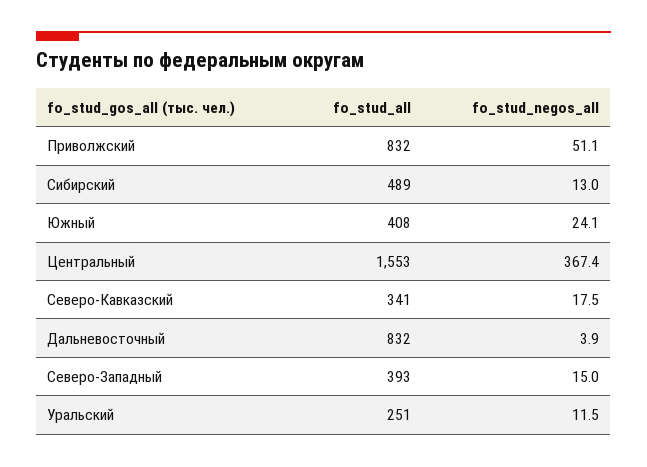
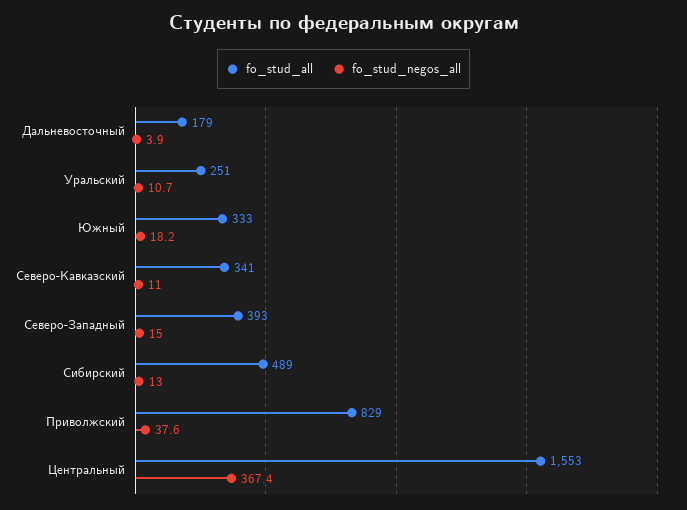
fo_stud_all, Приволжский: 832 -> 829
fo_stud_negos_all, Приволжский: 51.1 -> 37.6
fo_stud_all, Южный: 408 -> 333
fo_stud_negos_all, Южный: 24.1 -> 18.2
fo_stud_negos_all, Северо-Кавказский: 17.5 -> 11
fo_stud_all, Дальневосточный: 832 -> 179
fo_stud_negos_all, Уральский: 11.5 -> 10.7

